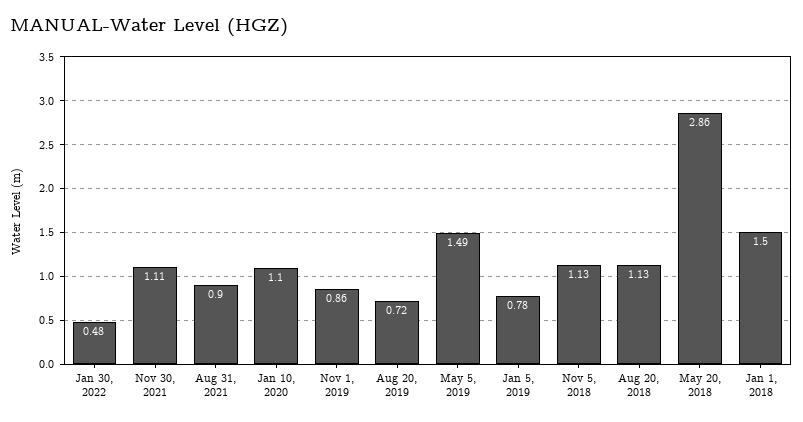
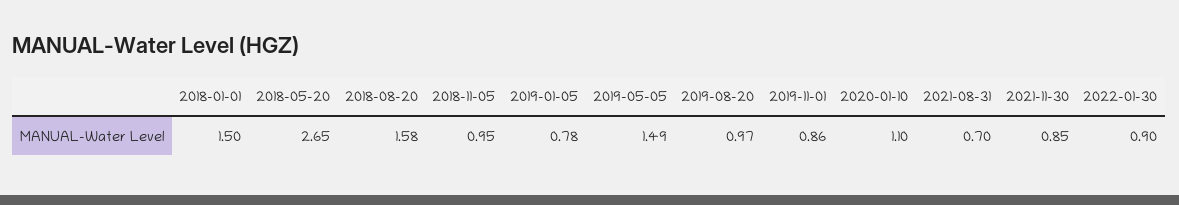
Jan 30, 2022: 0.48 -> 0.9
Nov 30, 2021: 1.11 -> 0.85
Aug 31, 2021: 0.9 -> 0.7
Aug 20, 2019: 0.72 -> 0.97
Nov 5, 2018: 1.13 -> 0.95
Aug 20, 2018: 1.13 -> 1.58
May 20, 2018: 2.86 -> 2.65

